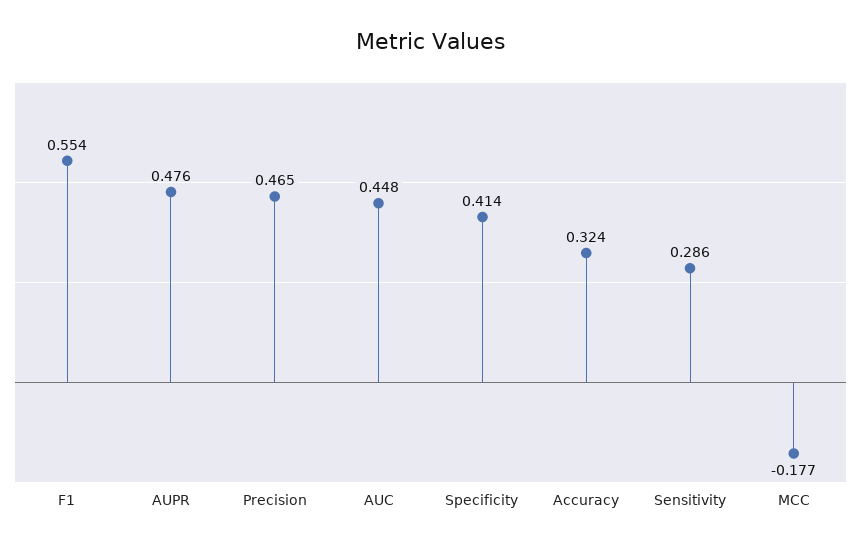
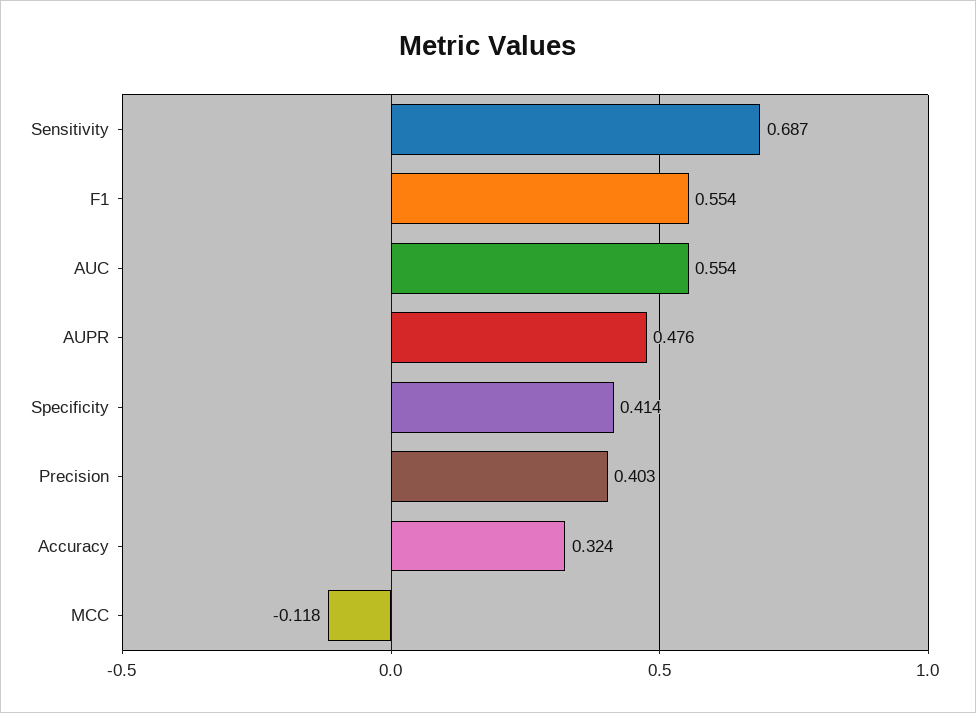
Precision: 0.465 -> 0.403
AUC: 0.448 -> 0.554
Sensitivity: 0.286 -> 0.687
MCC: -0.177 -> -0.118

